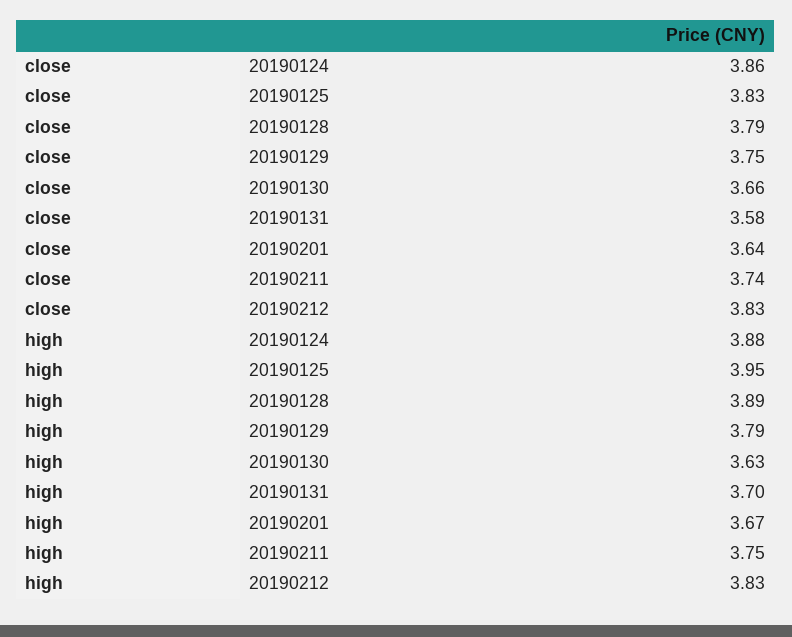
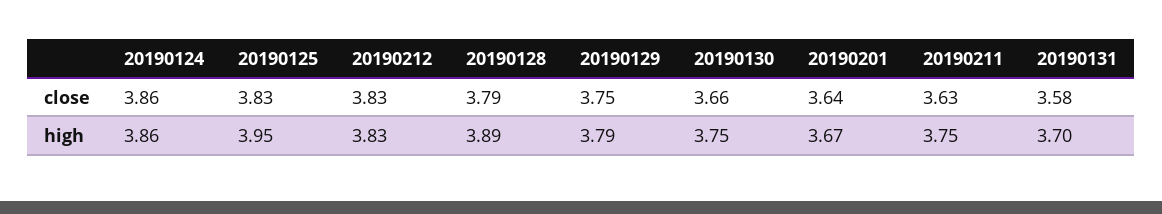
close, 20190211: 3.74 -> 3.63
high, 20190124: 3.88 -> 3.86
high, 20190130: 3.63 -> 3.75

